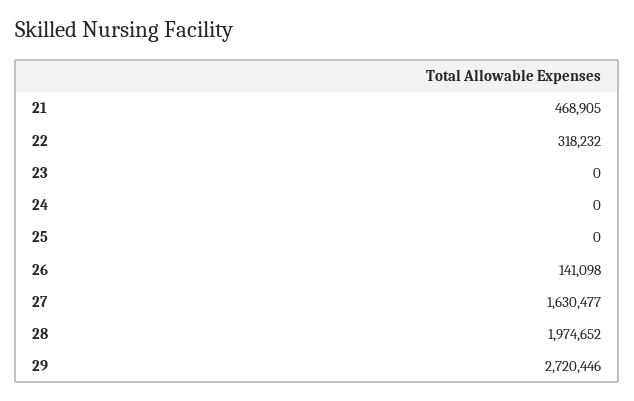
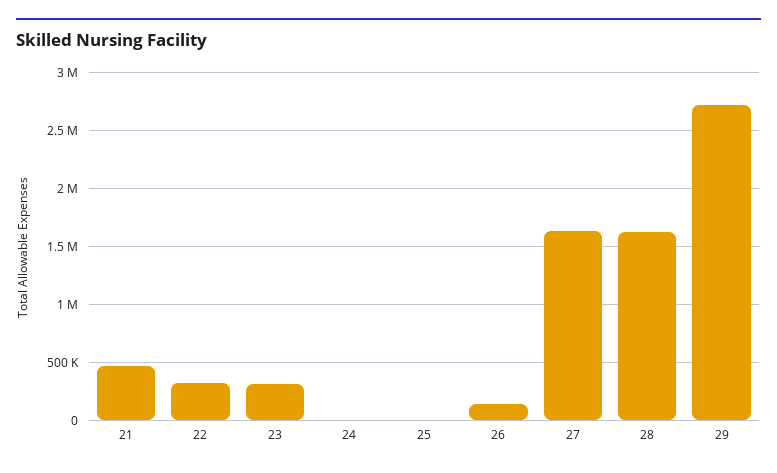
23: 0 -> 300000
28: 1974652 -> 1600000

